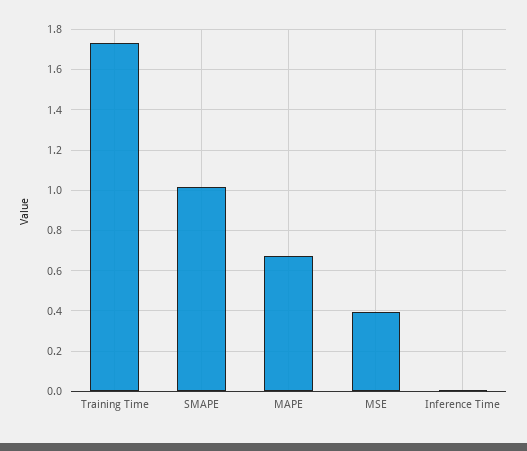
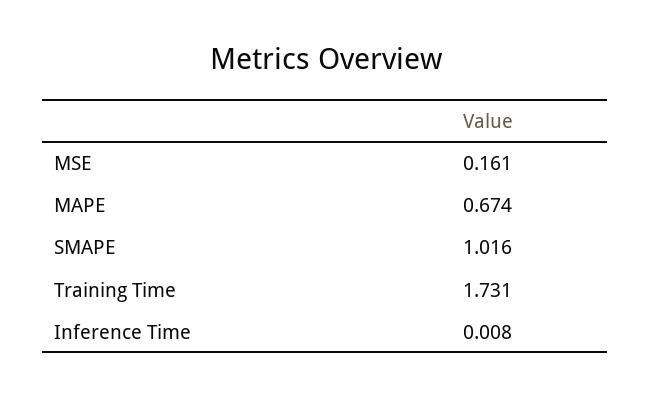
MSE: 0.4 -> 0.161

